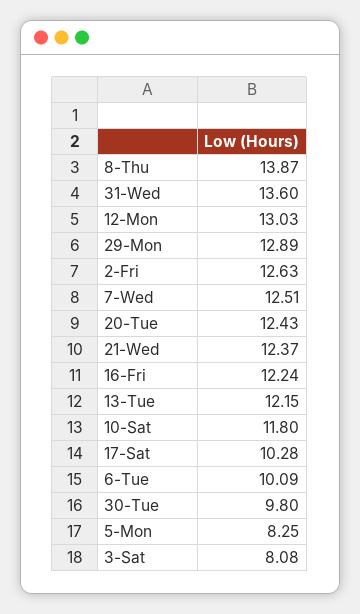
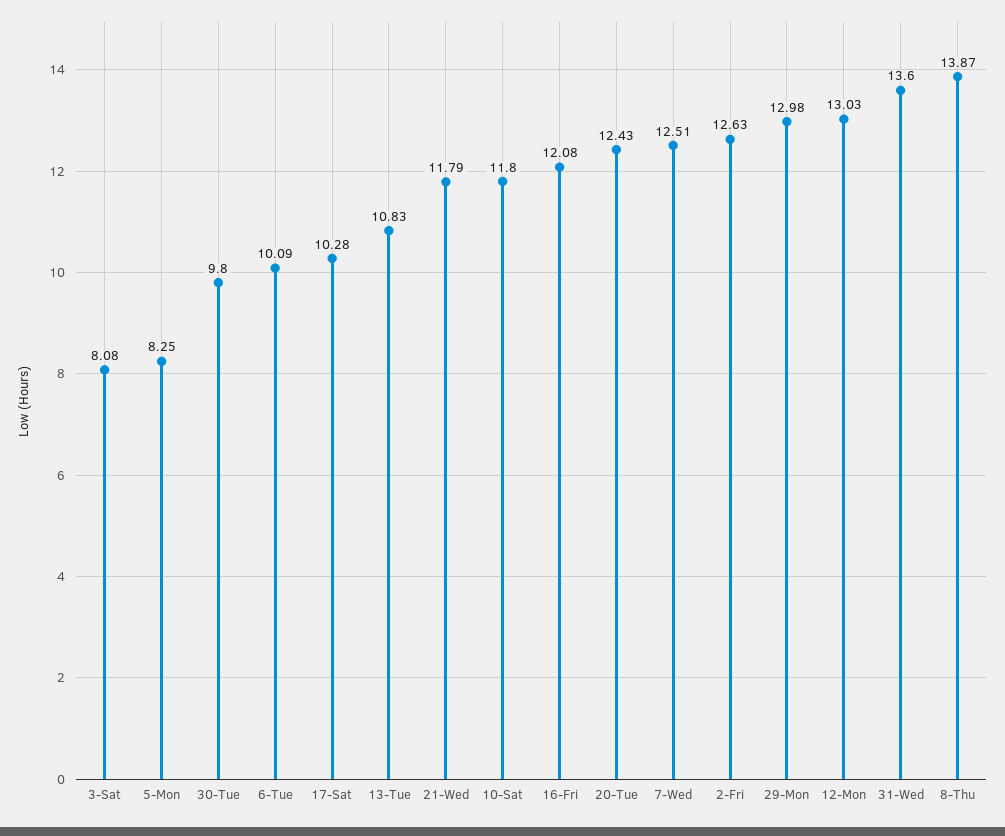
29-Mon: 12.89 -> 12.98
21-Wed: 12.37 -> 11.79
16-Fri: 12.24 -> 12.08
13-Tue: 12.15 -> 10.83

